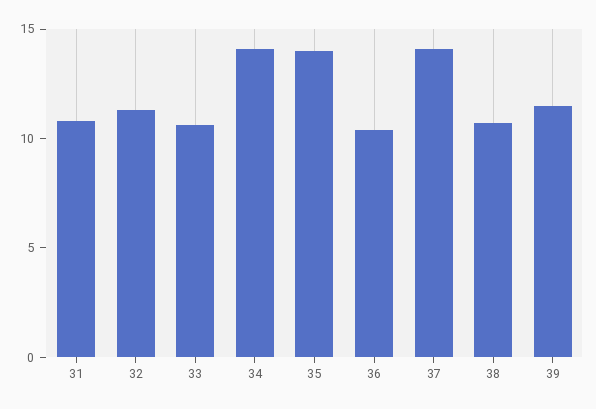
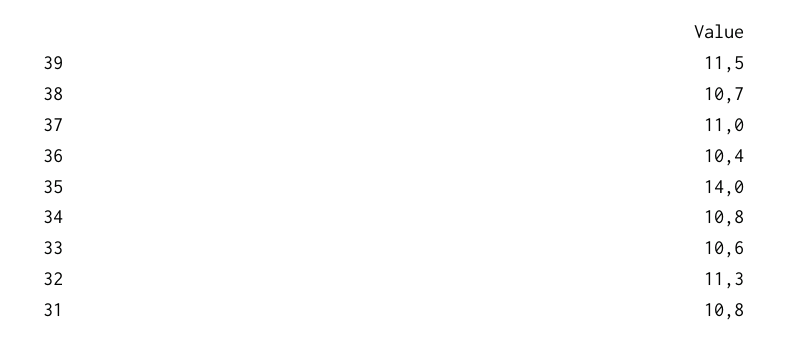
34: 14 -> 10.8
37: 14 -> 11

